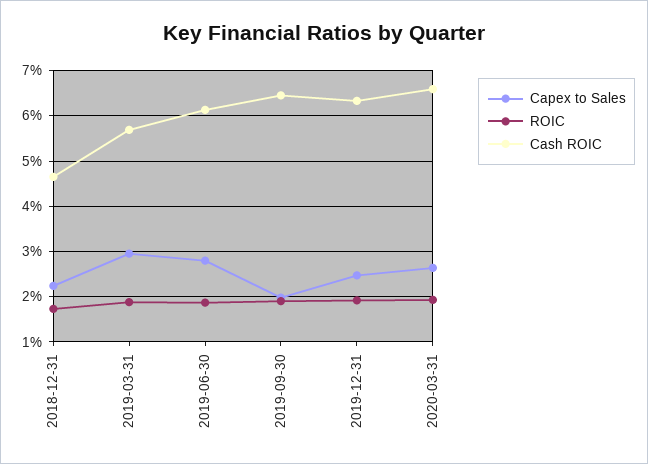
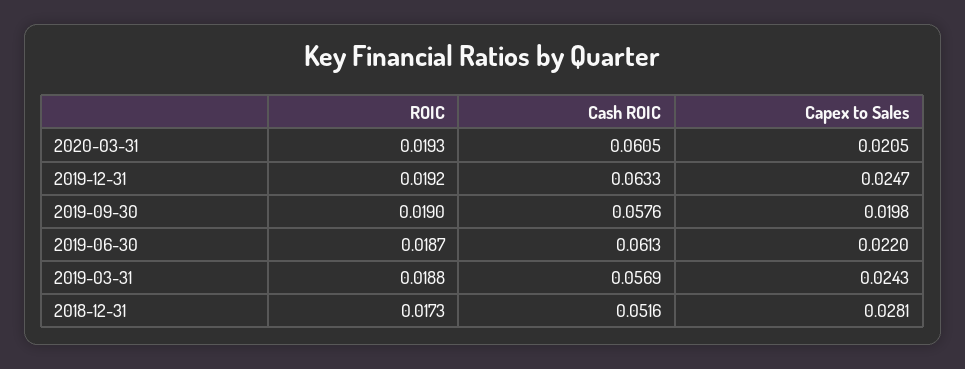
Capex to Sales, 2018-12-31: 0.022 -> 0.0281
Cash ROIC, 2018-12-31: 0.046 -> 0.0516
Capex to Sales, 2019-03-31: 0.03 -> 0.0243
Capex to Sales, 2019-06-30: 0.028 -> 0.022
Cash ROIC, 2019-09-30: 0.064 -> 0.0576
Capex to Sales, 2020-03-31: 0.026 -> 0.0205
Cash ROIC, 2020-03-31: 0.066 -> 0.0605

